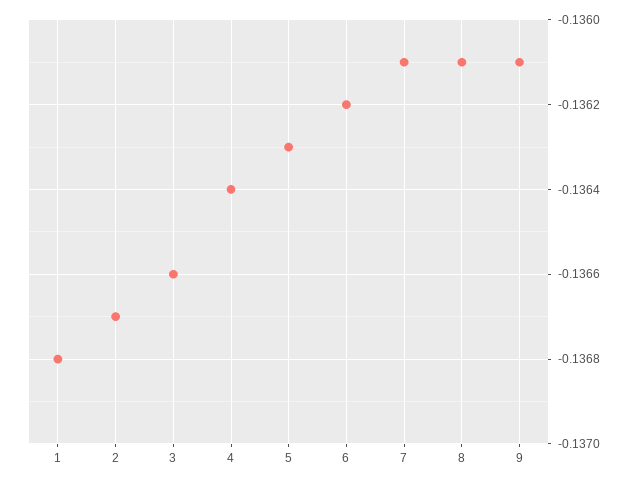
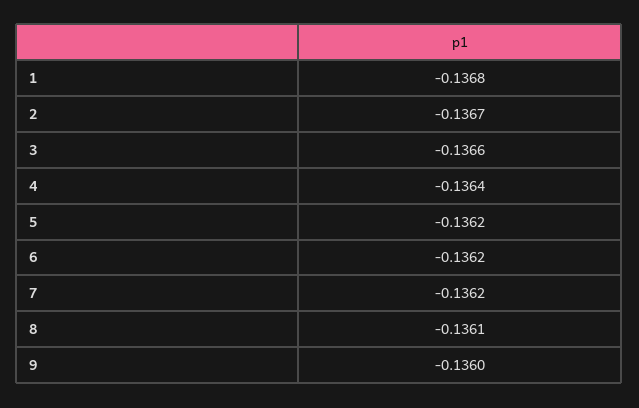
5: -0.1363 -> -0.1362
7: -0.1361 -> -0.1362
9: -0.1361 -> -0.136

